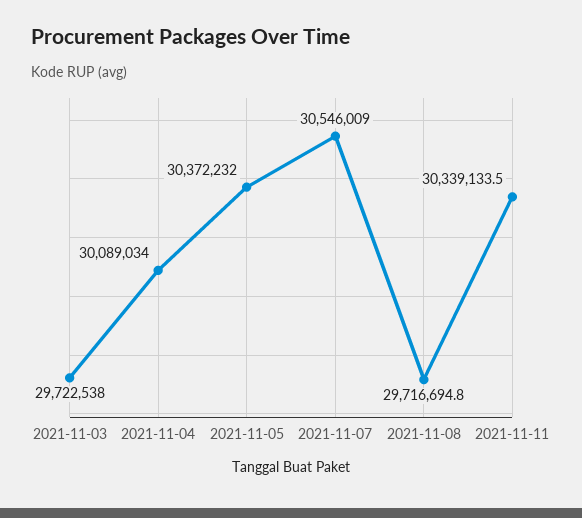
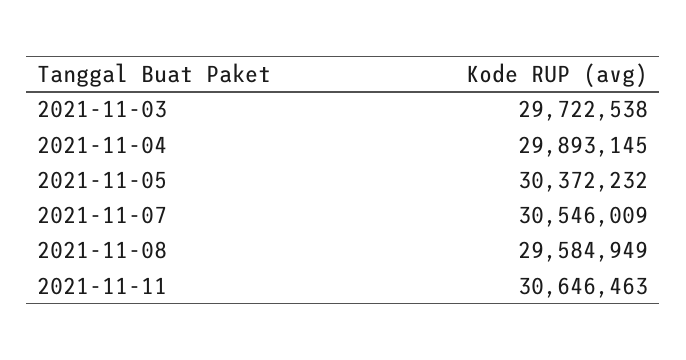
2021-11-04: 30089034 -> 29893145
2021-11-08: 29716694.8 -> 29584949
2021-11-11: 30339133.5 -> 30646463

